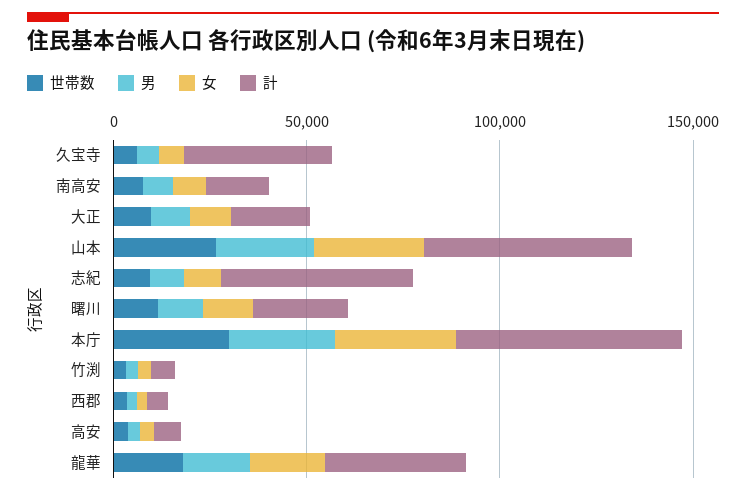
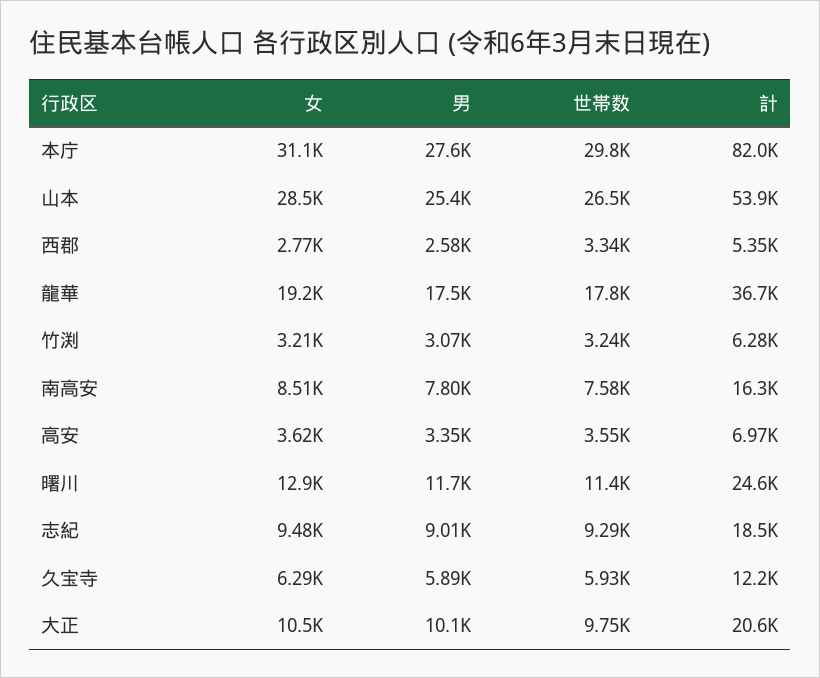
計, 久宝寺: 40000 -> 12200
計, 志紀: 50000 -> 18500
計, 本庁: 60000 -> 82000

